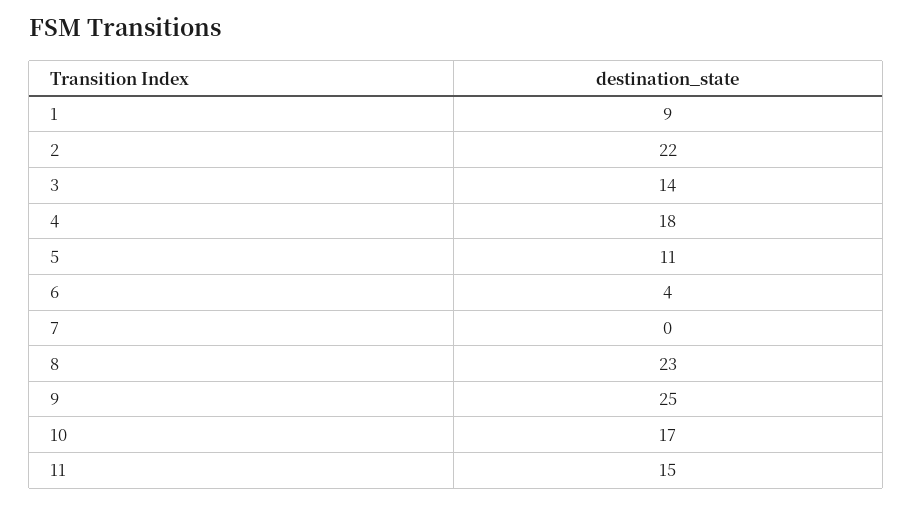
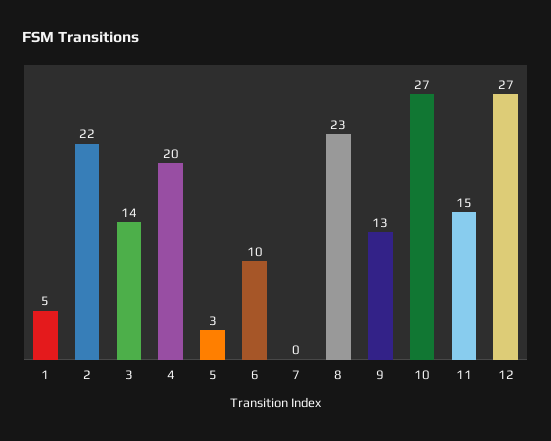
1: 9 -> 5
4: 18 -> 20
5: 11 -> 3
6: 4 -> 10
9: 25 -> 13
10: 17 -> 27
12: none -> 27

